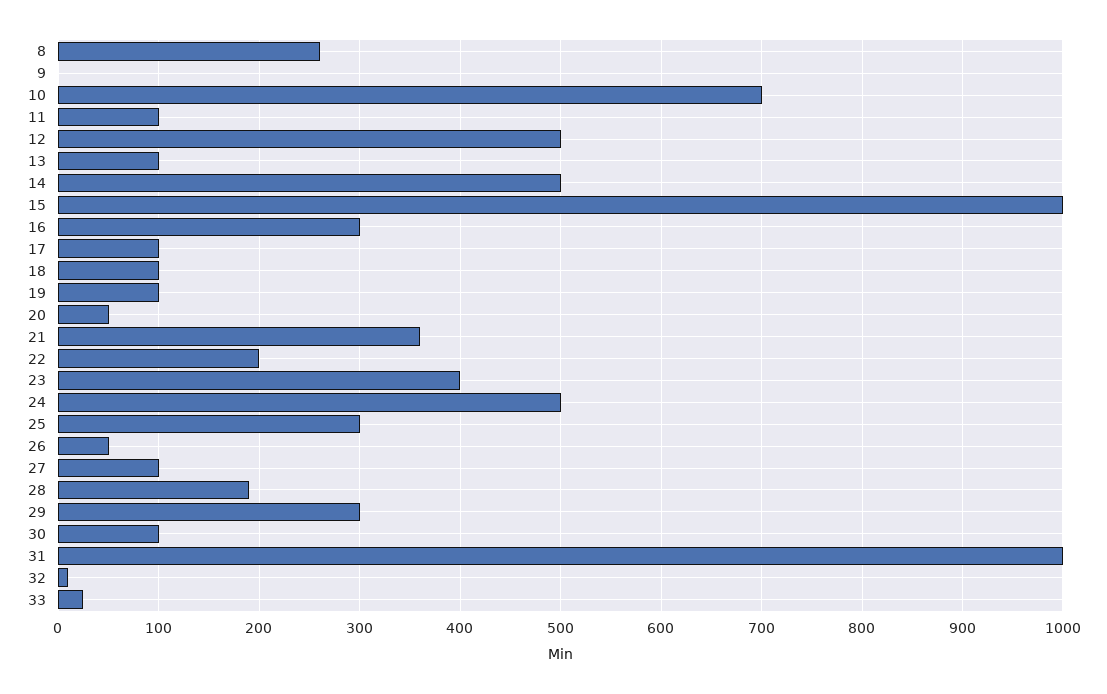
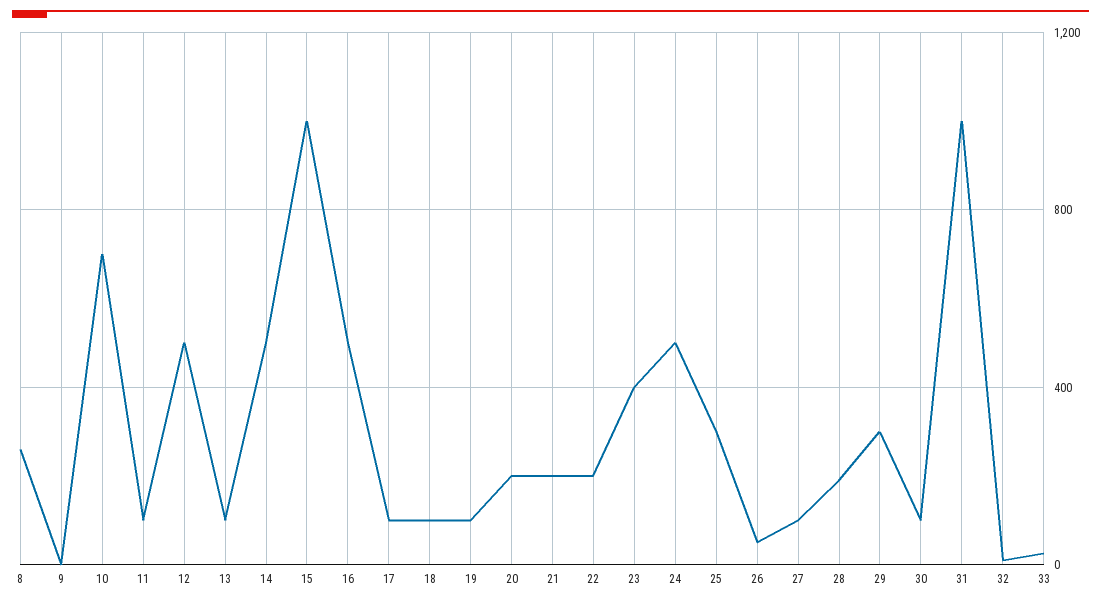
16: 300 -> 500
20: 50 -> 200
21: 360 -> 200

